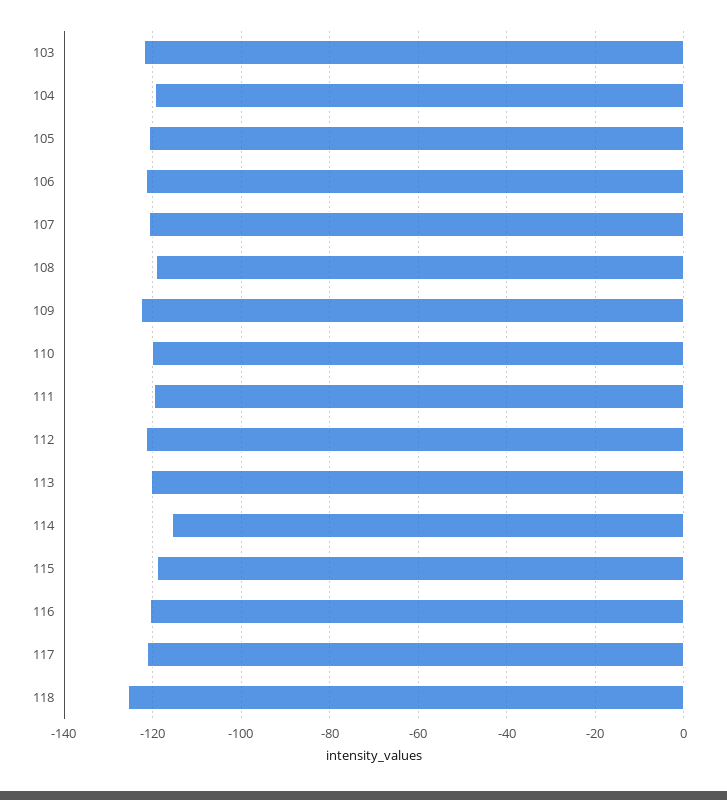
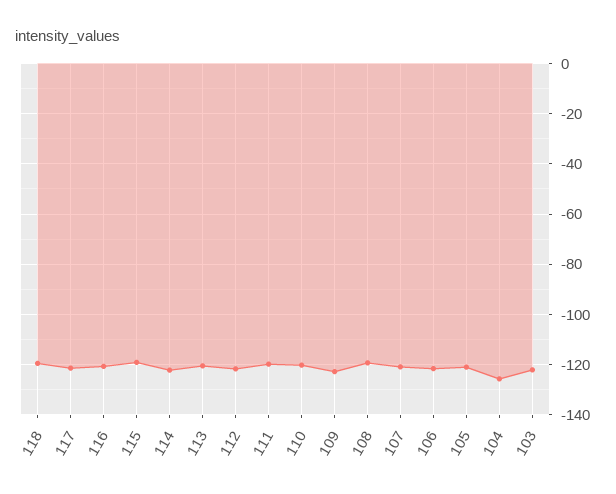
104: -120 -> -125
114: -116 -> -122.5
118: -126 -> -120

